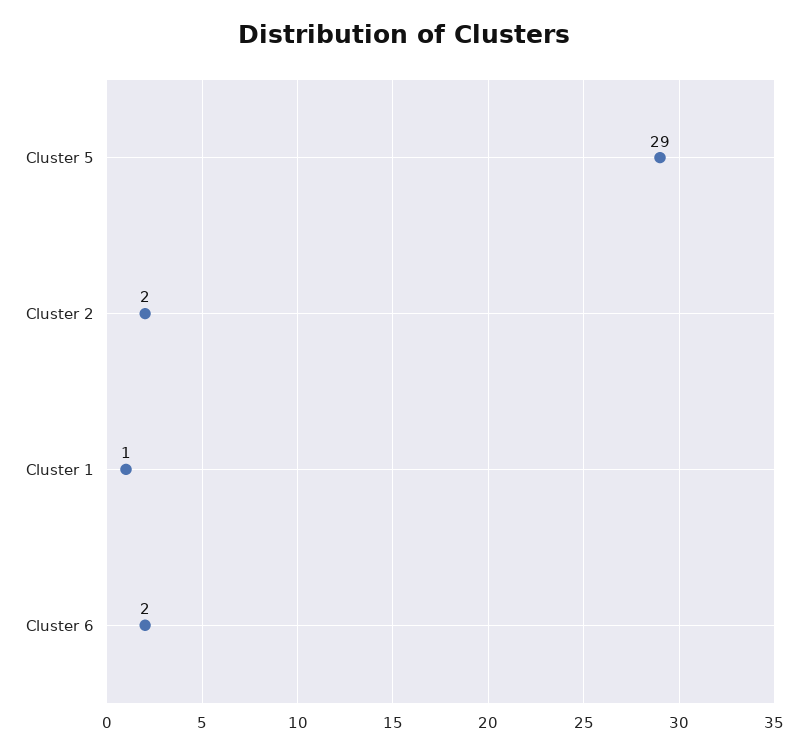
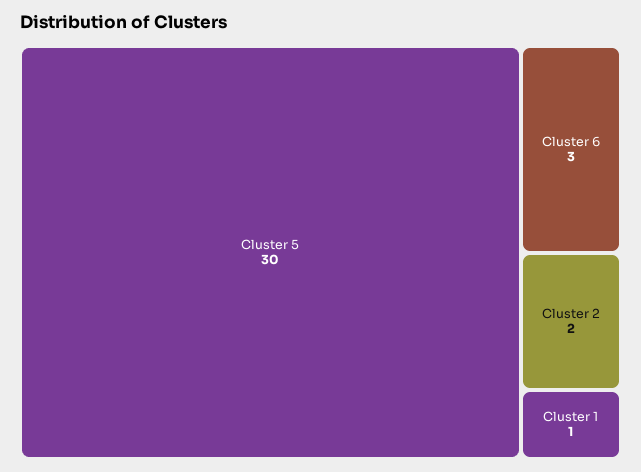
Cluster 5: 29 -> 30
Cluster 6: 2 -> 3

